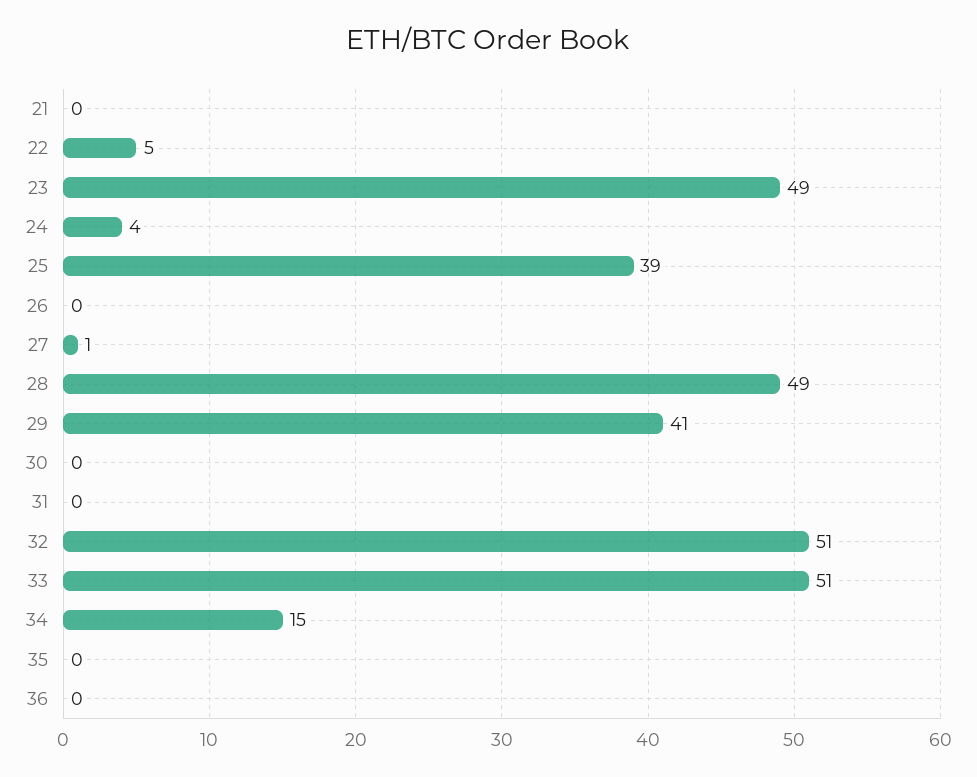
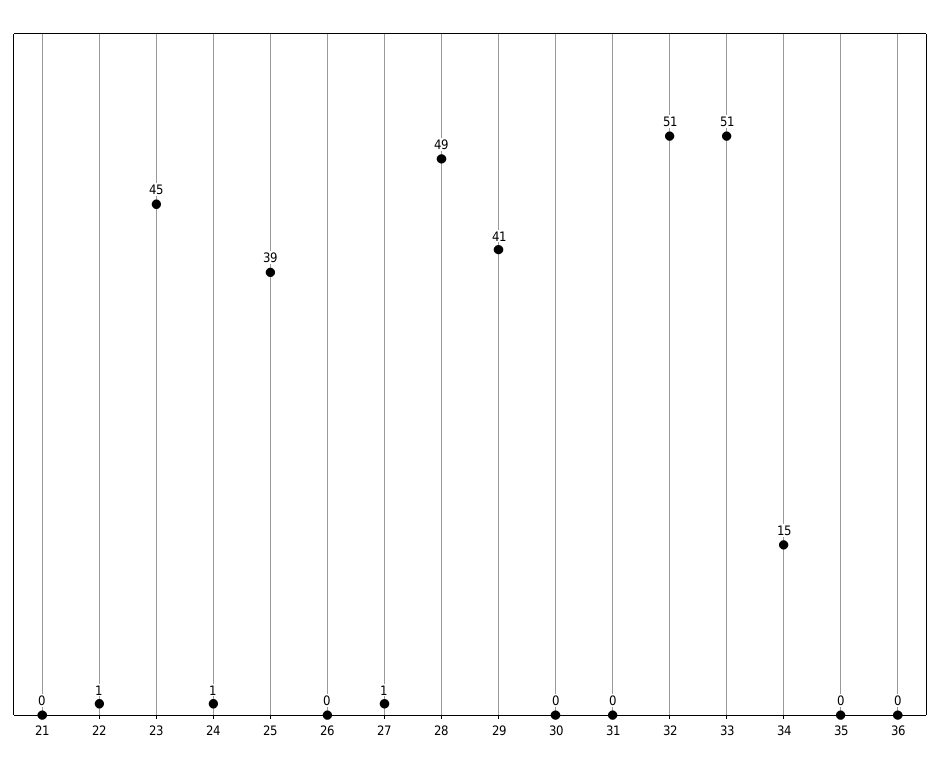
22: 5 -> 1
23: 49 -> 45
24: 4 -> 1

